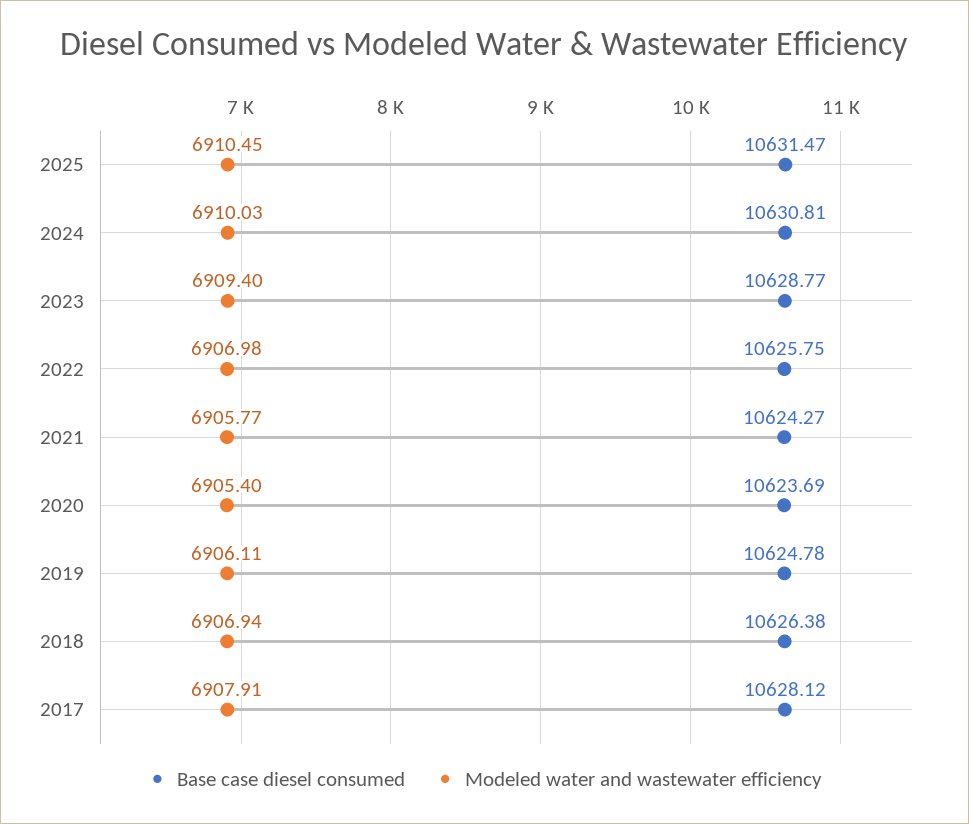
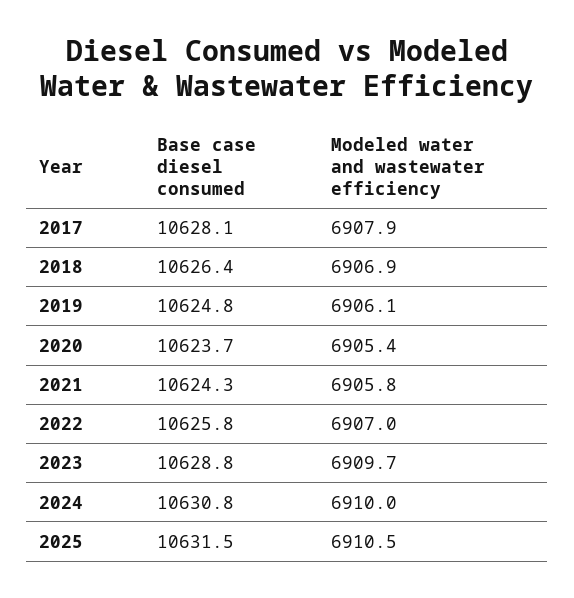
Modeled water and wastewater efficiency, 2023: 6909.4 -> 6909.7

